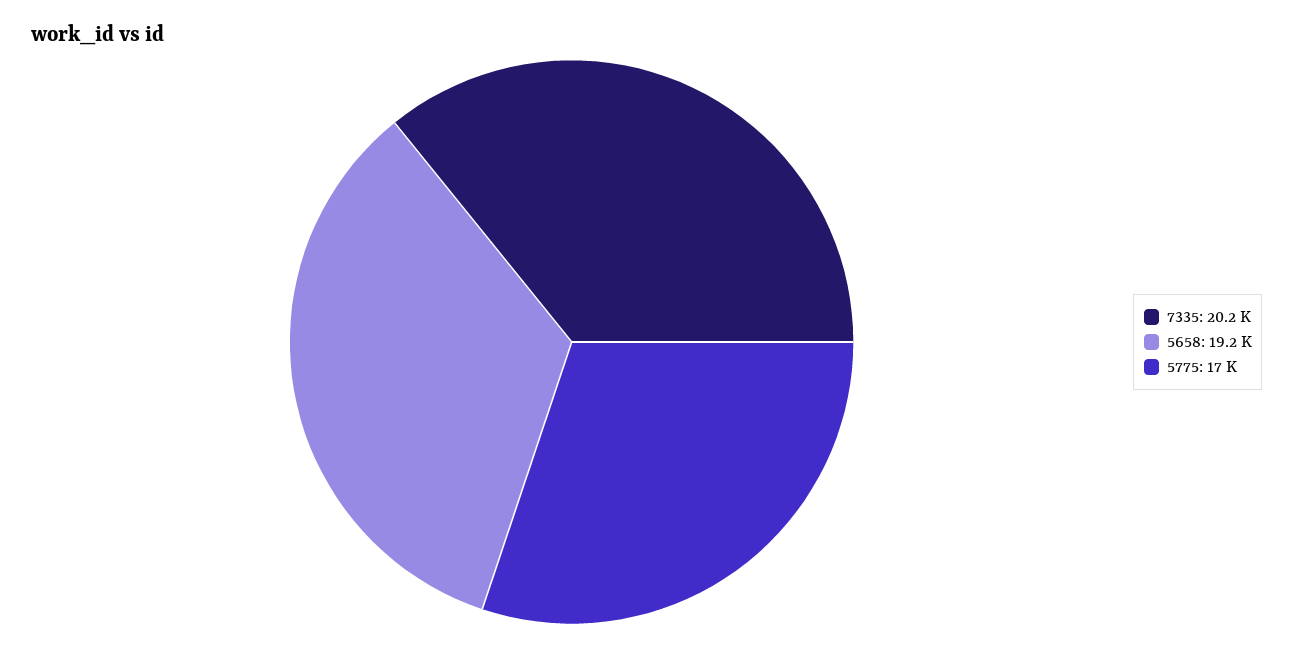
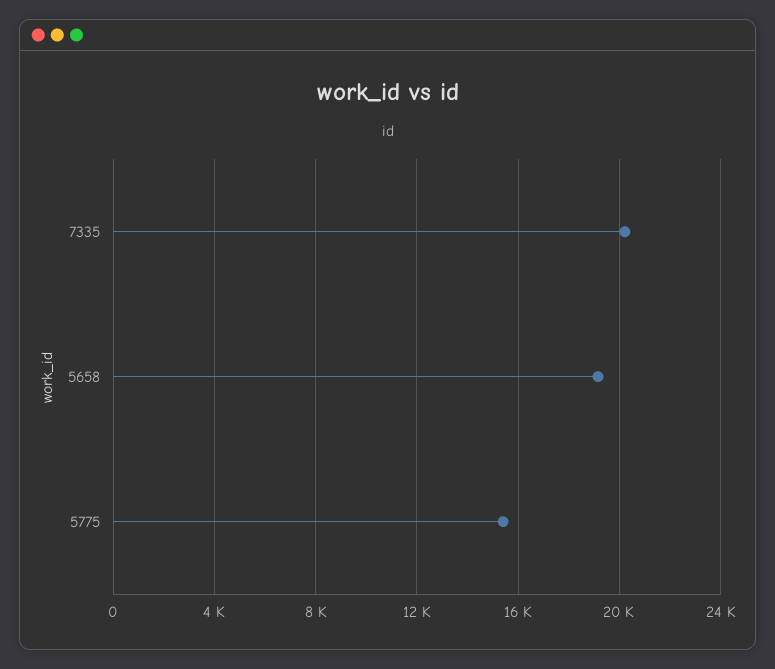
5775: 17000 -> 15500

